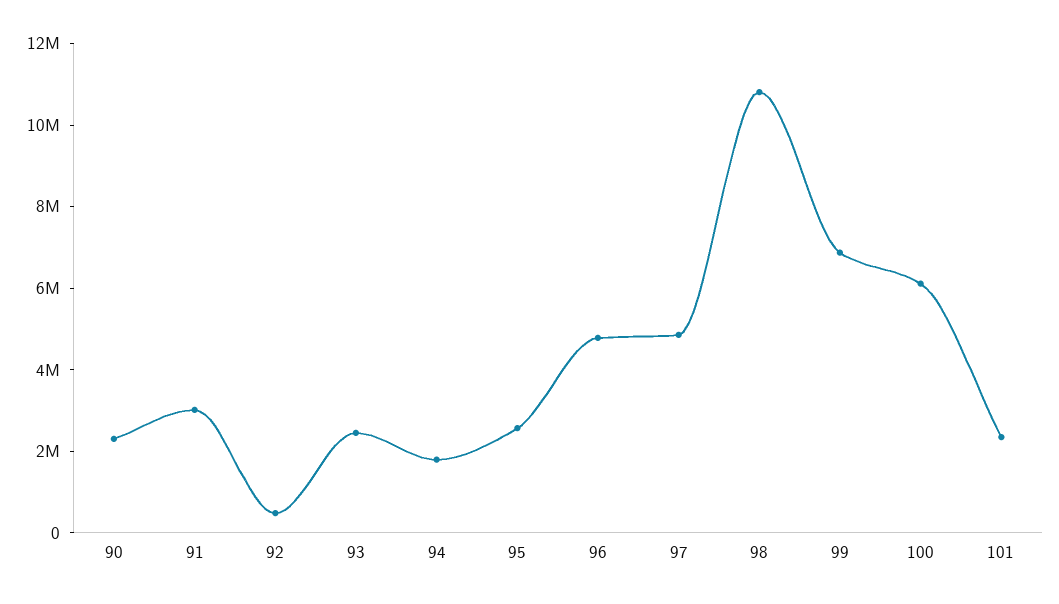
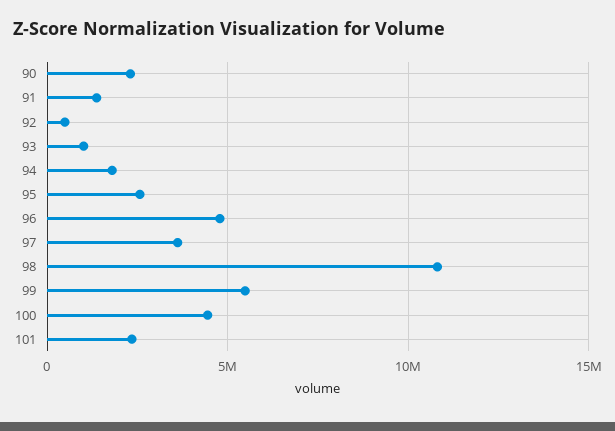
91: 3000000 -> 1500000
93: 2500000 -> 1000000
97: 5000000 -> 3500000
99: 7000000 -> 5500000
100: 6000000 -> 4500000

